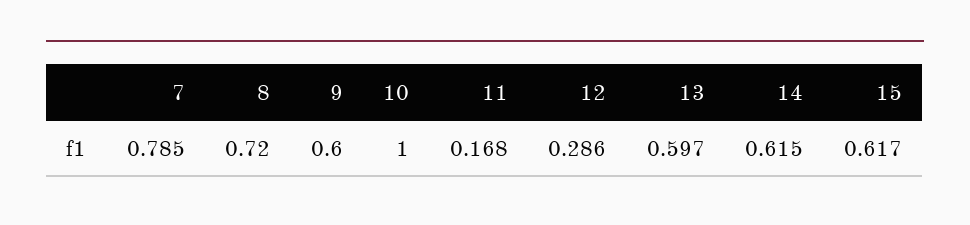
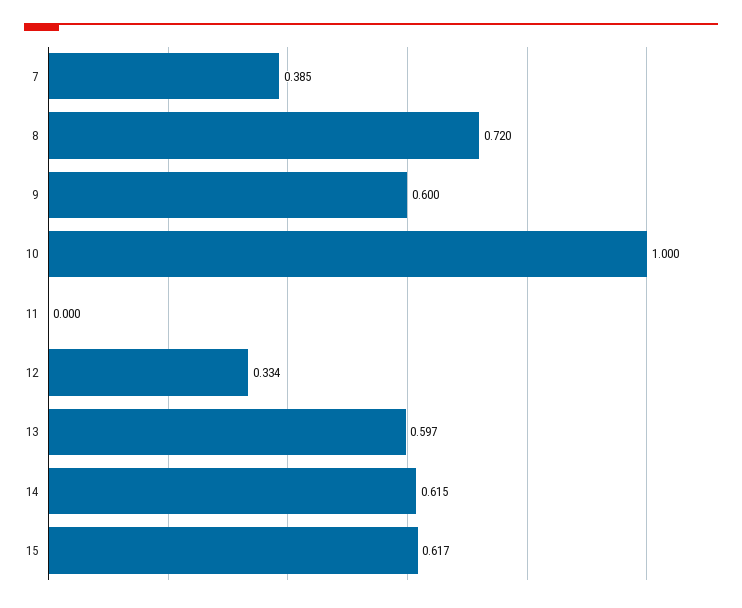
7: 0.785 -> 0.385
11: 0.168 -> 0
12: 0.286 -> 0.334

